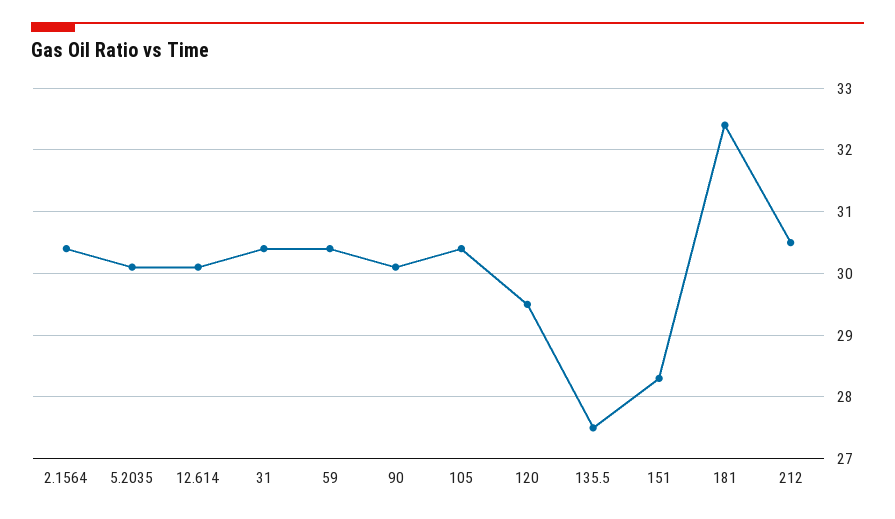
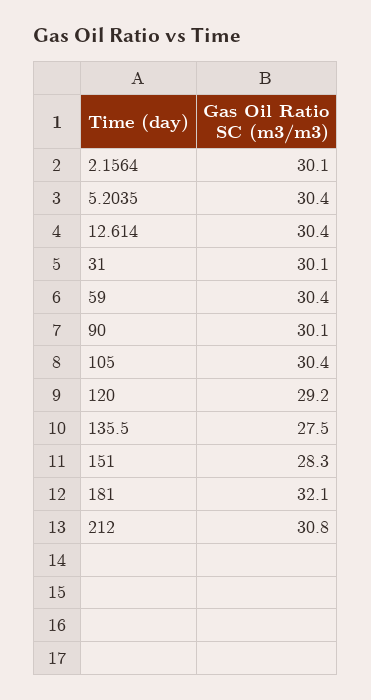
2.1564: 30.4 -> 30.1
5.2035: 30.1 -> 30.4
12.614: 30.1 -> 30.4
31: 30.4 -> 30.1
120: 29.5 -> 29.2
181: 32.4 -> 32.1
212: 30.5 -> 30.8

